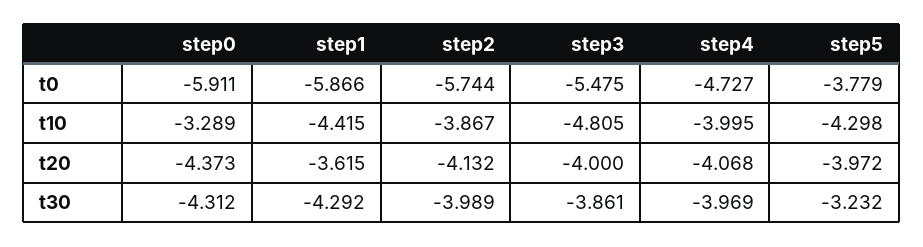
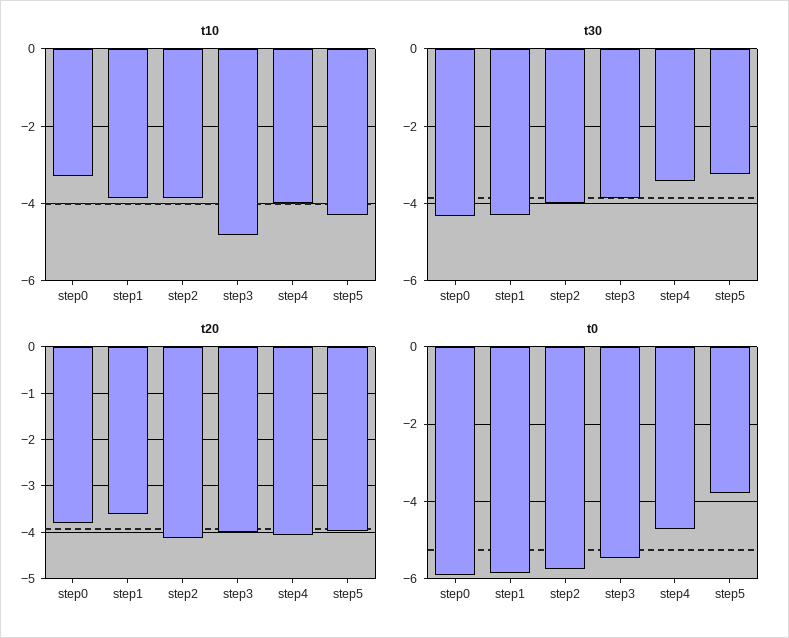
t10, step1: -4.415 -> -3.8
t20, step0: -4.373 -> -3.8
t30, step4: -3.969 -> -3.4

